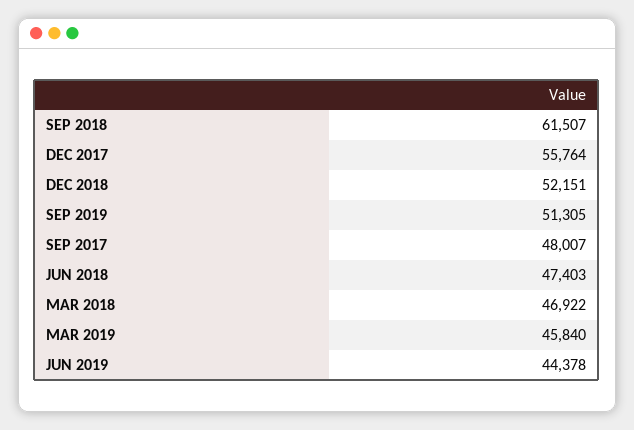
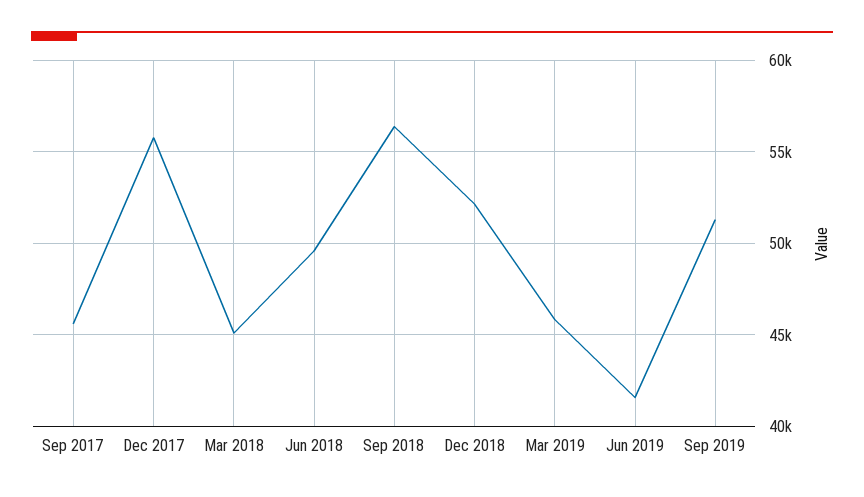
SEP 2018: 61507 -> 56500
SEP 2017: 48007 -> 45500
JUN 2018: 47403 -> 49500
MAR 2018: 46922 -> 45000
JUN 2019: 44378 -> 41500

